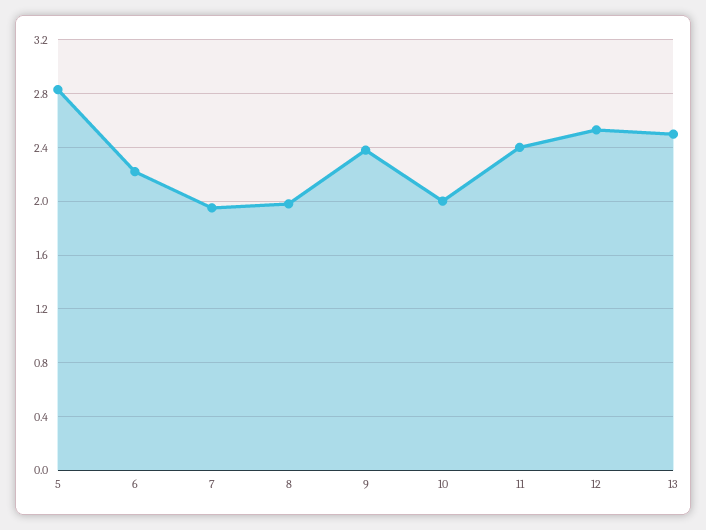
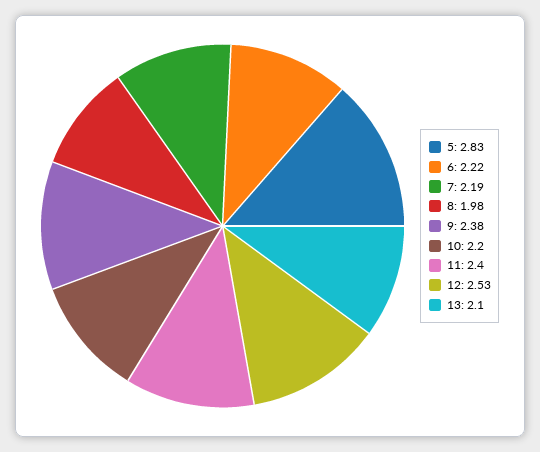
7: 1.95 -> 2.19
10: 2 -> 2.2
13: 2.5 -> 2.1

